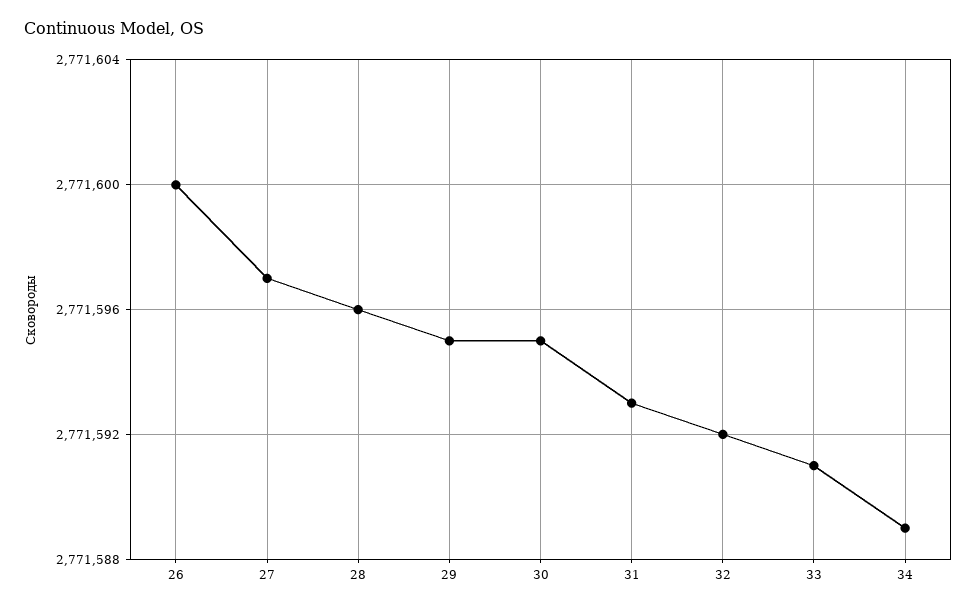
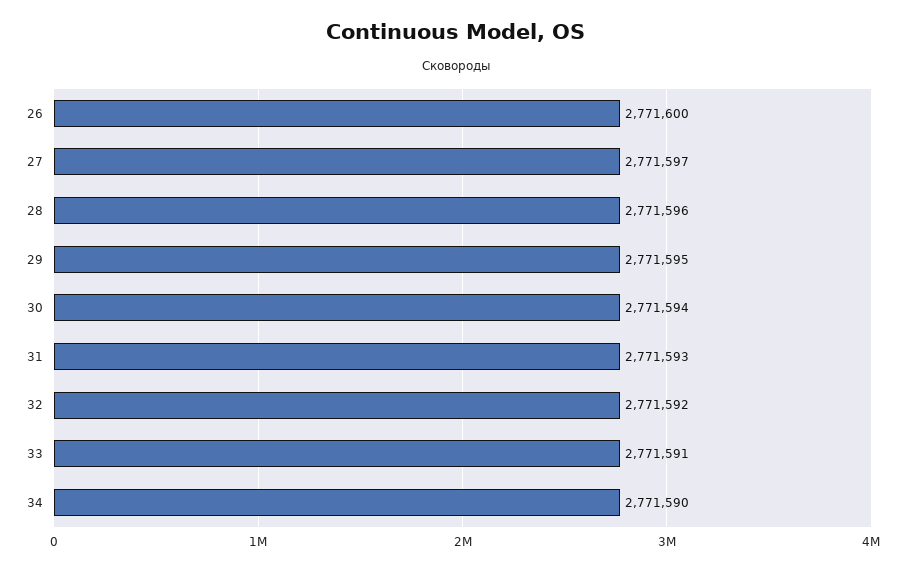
30: 2771595 -> 2771594
34: 2771589 -> 2771590

